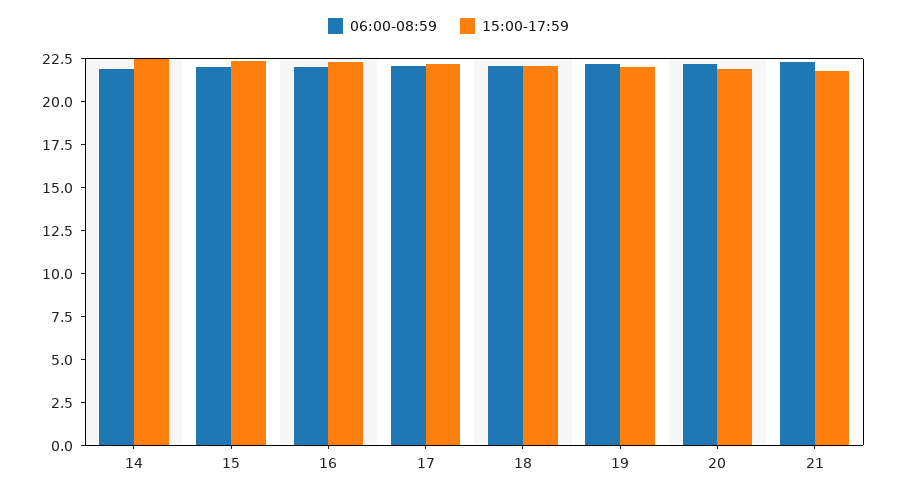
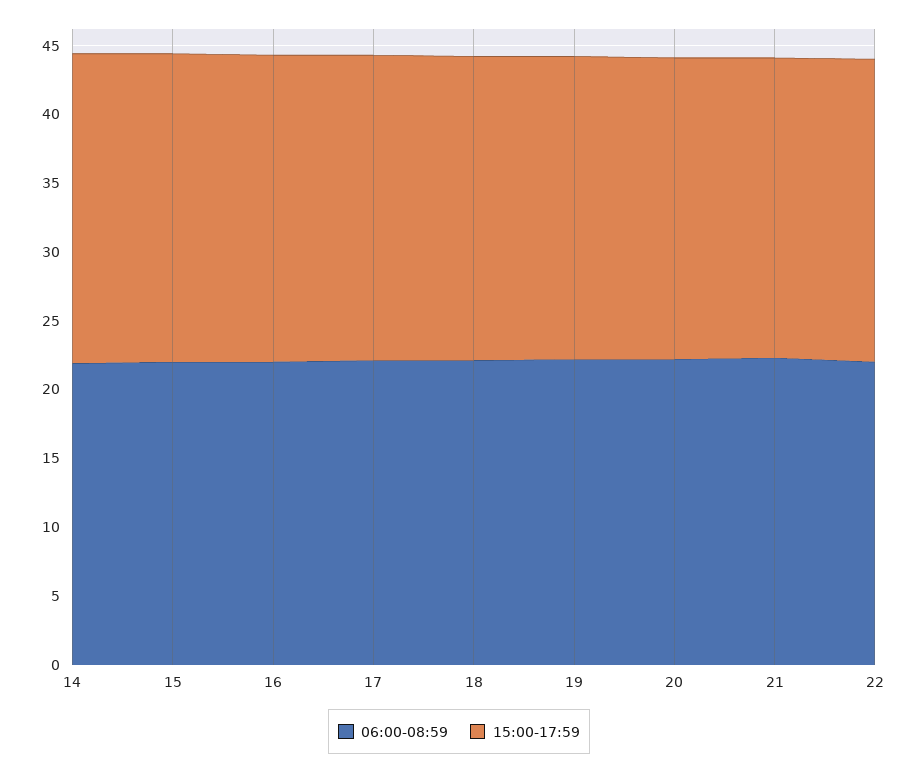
06:00-08:59, 22: none -> 22
15:00-17:59, 22: none -> 22

